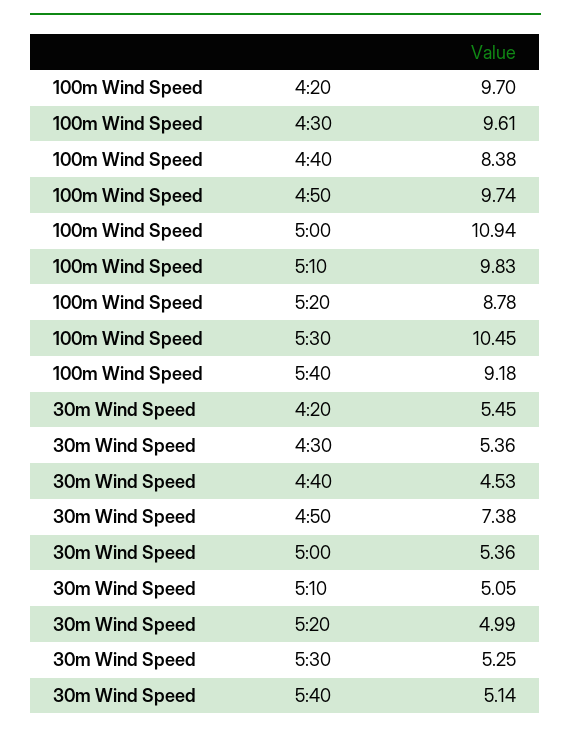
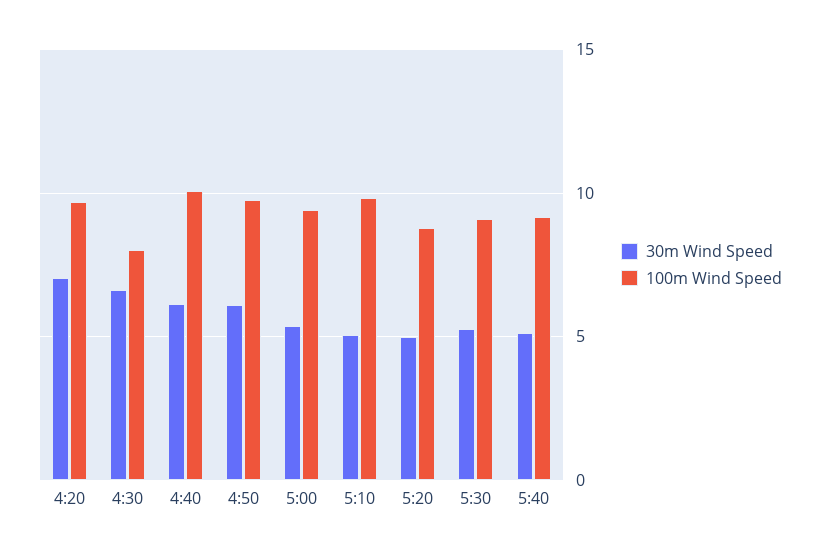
100m Wind Speed, 4:30: 9.61 -> 8
100m Wind Speed, 4:40: 8.38 -> 10
100m Wind Speed, 5:00: 10.94 -> 9.5
100m Wind Speed, 5:30: 10.45 -> 9
30m Wind Speed, 4:20: 5.45 -> 7
30m Wind Speed, 4:30: 5.36 -> 6.5
30m Wind Speed, 4:40: 4.53 -> 6
30m Wind Speed, 4:50: 7.38 -> 6

